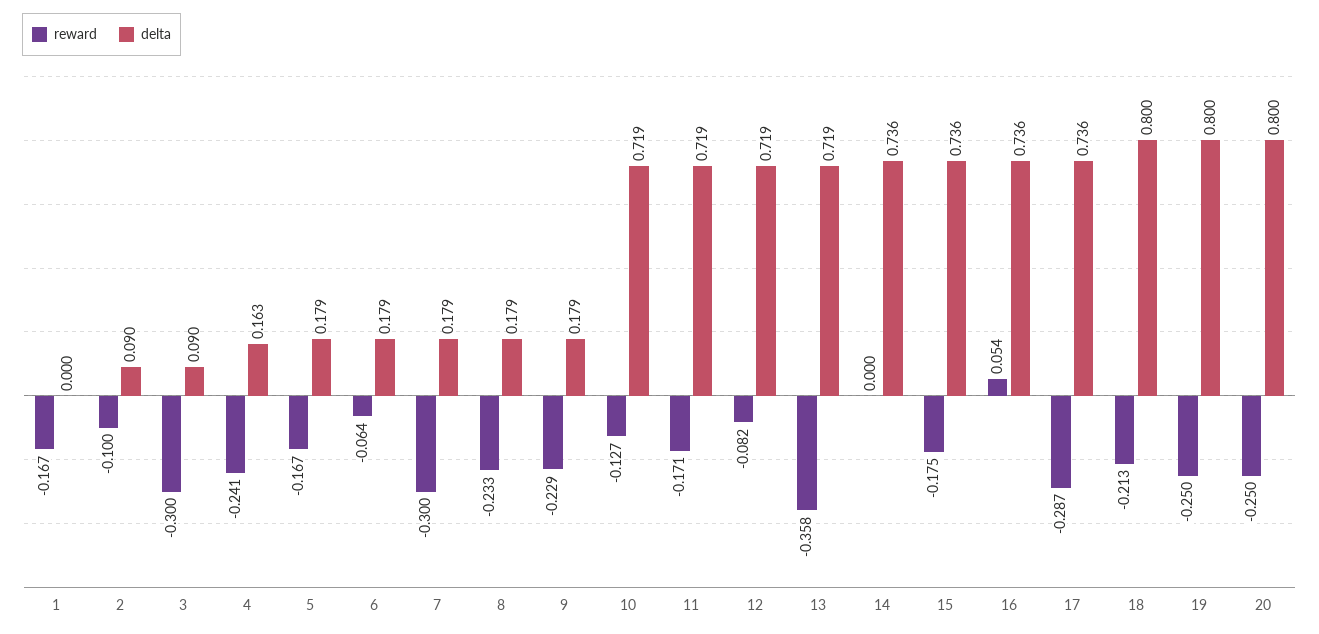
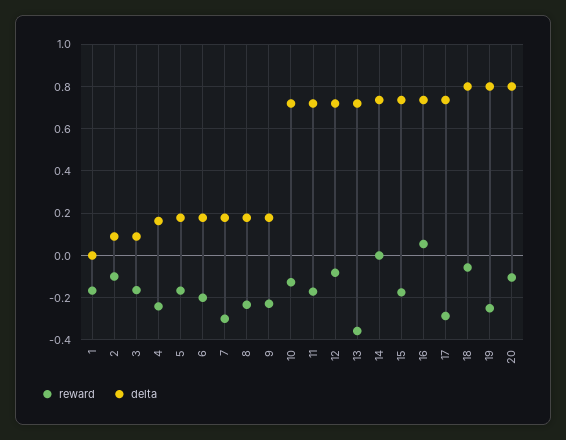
reward, 3: -0.3 -> -0.15
reward, 6: -0.064 -> -0.2
reward, 18: -0.213 -> -0.05
reward, 20: -0.25 -> -0.1

